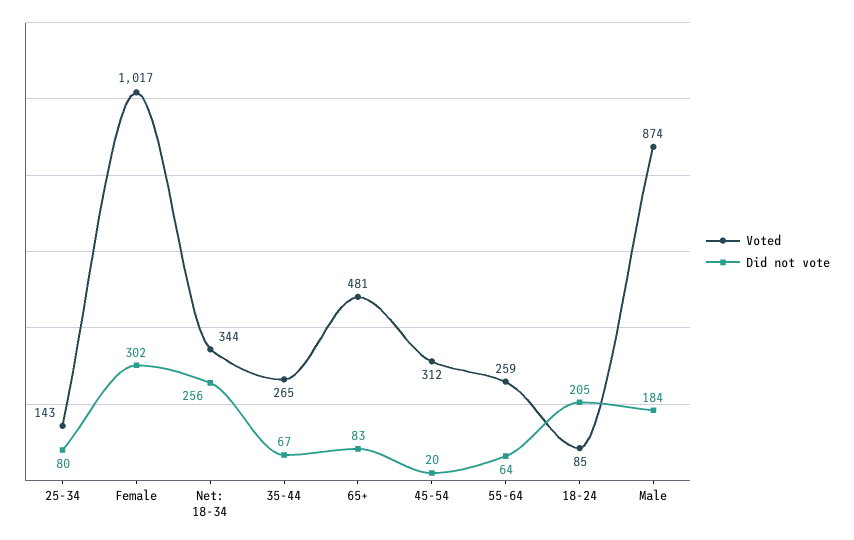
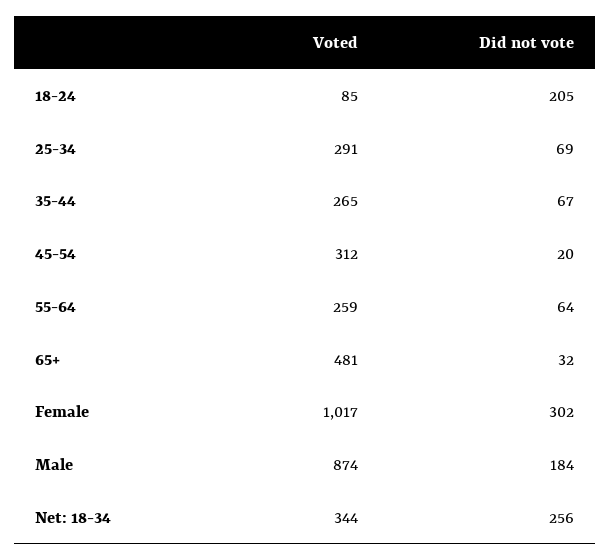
Voted, 25-34: 143 -> 291
Did not vote, 25-34: 80 -> 69
Did not vote, 65+: 83 -> 32

